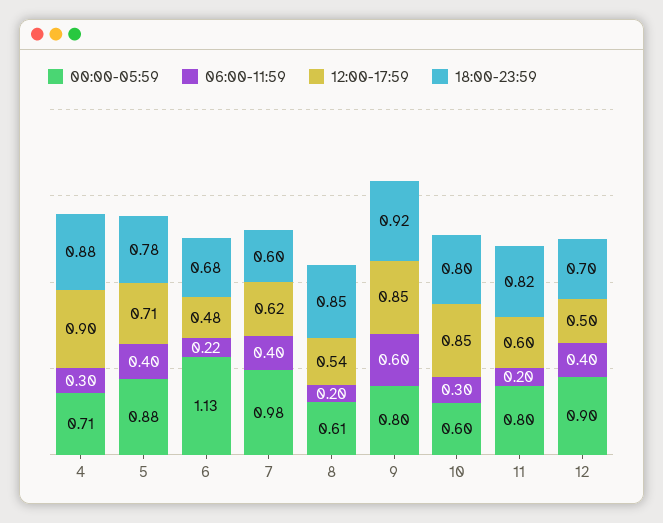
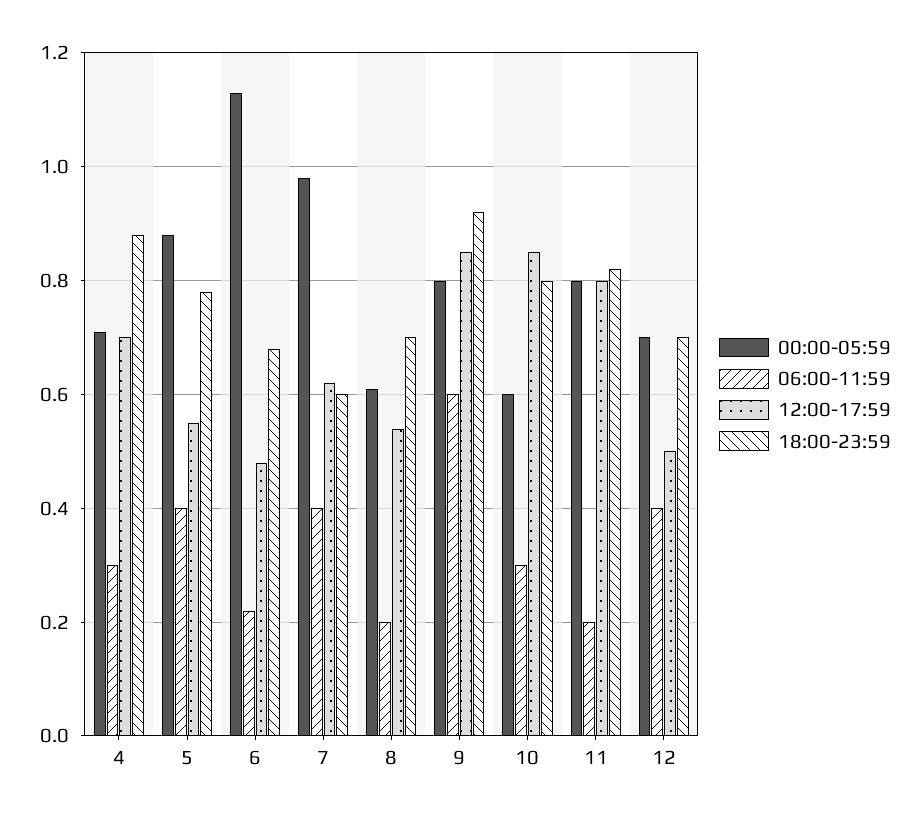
12:00-17:59, 4: 0.9 -> 0.7
12:00-17:59, 5: 0.71 -> 0.55
18:00-23:59, 8: 0.85 -> 0.7
12:00-17:59, 11: 0.6 -> 0.8
00:00-05:59, 12: 0.9 -> 0.7

